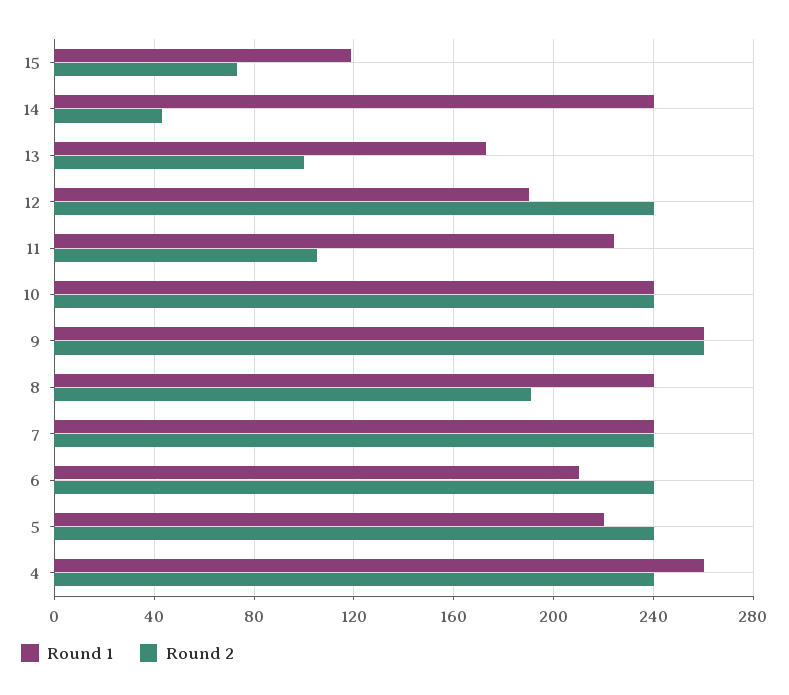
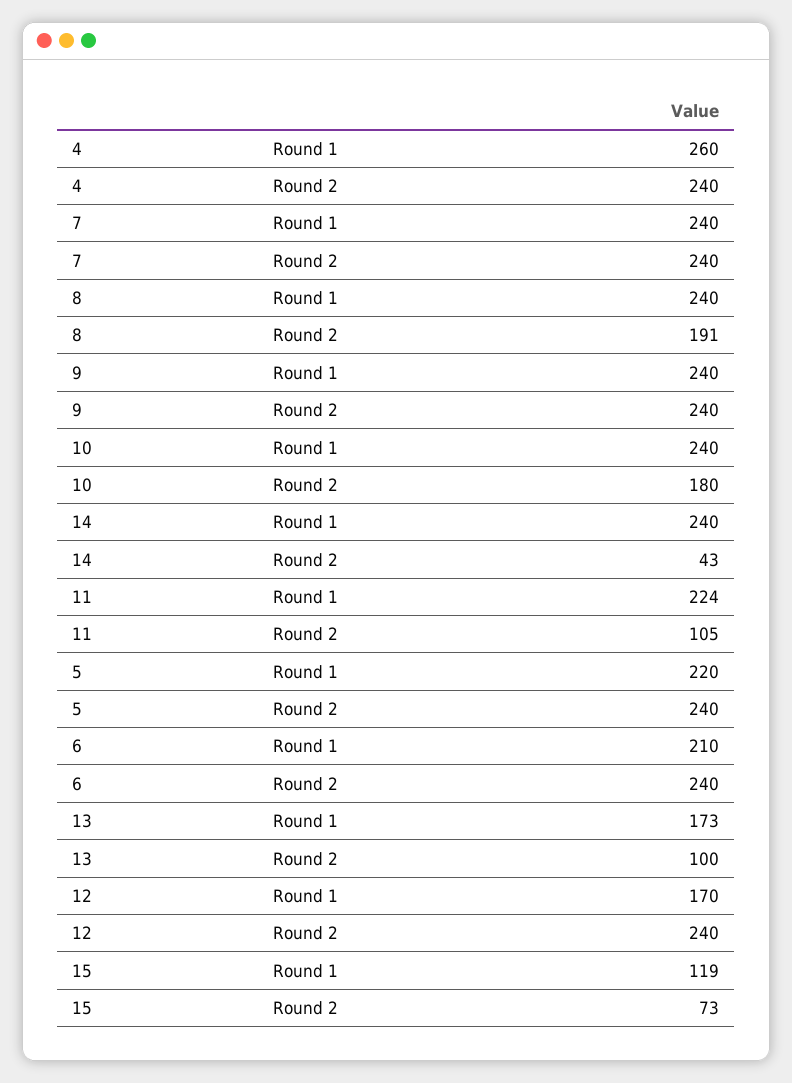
Round 1, 12: 190 -> 170
Round 2, 10: 240 -> 180
Round 1, 9: 260 -> 240
Round 2, 9: 260 -> 240

